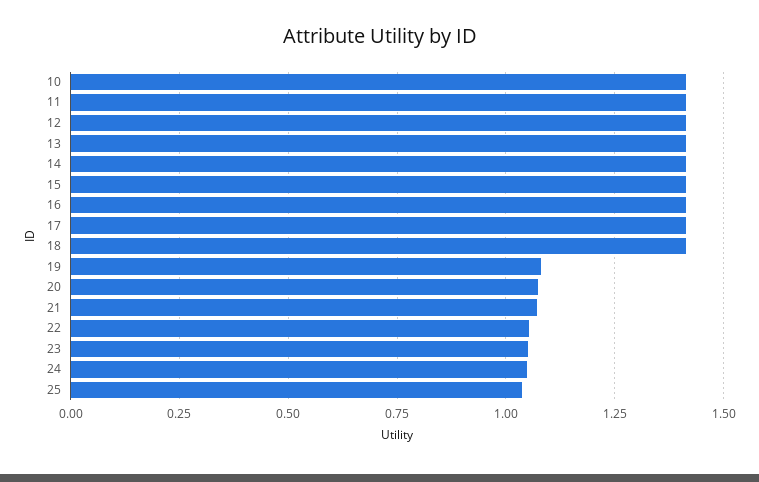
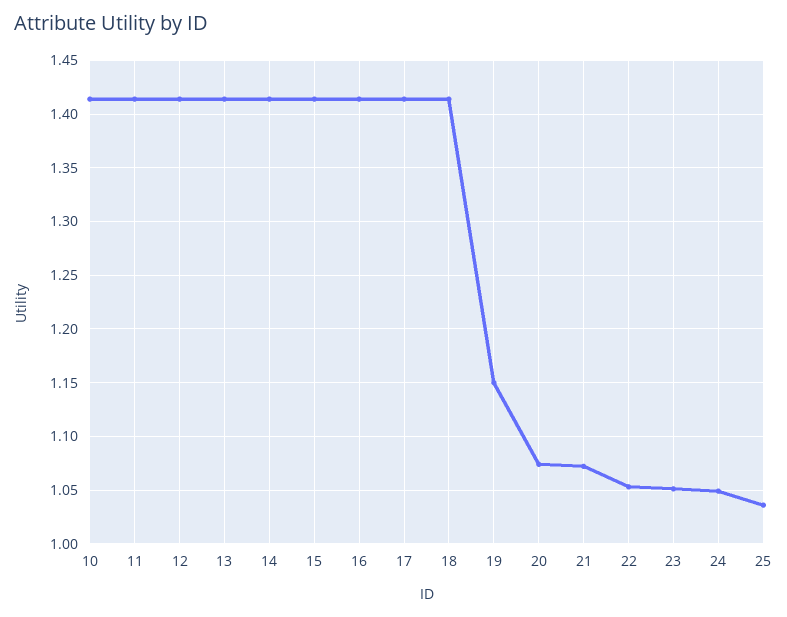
19: 1.075 -> 1.15

